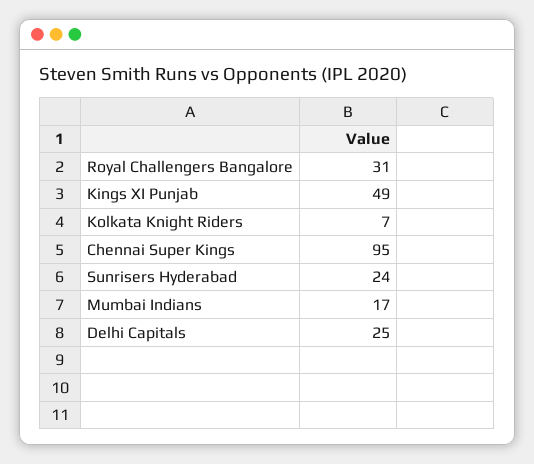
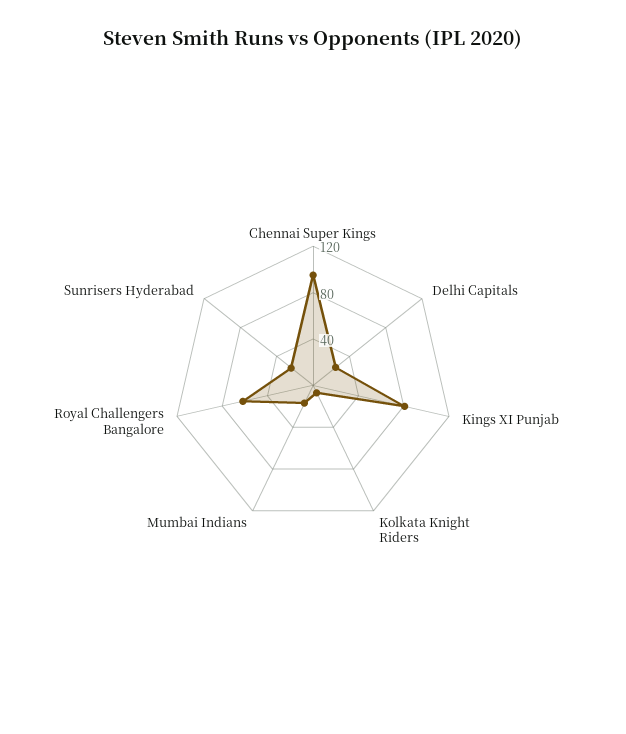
Royal Challengers Bangalore: 31 -> 60
Kings XI Punjab: 49 -> 80

